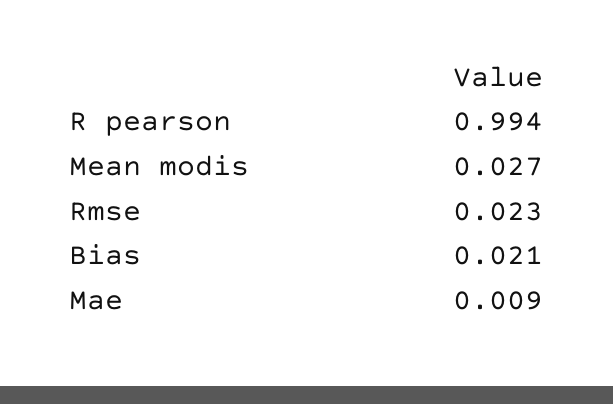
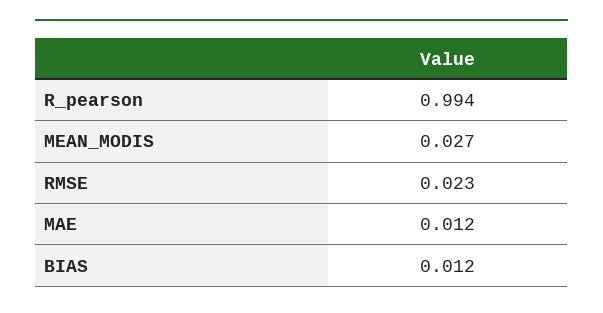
Bias: 0.021 -> 0.012
Mae: 0.009 -> 0.012

